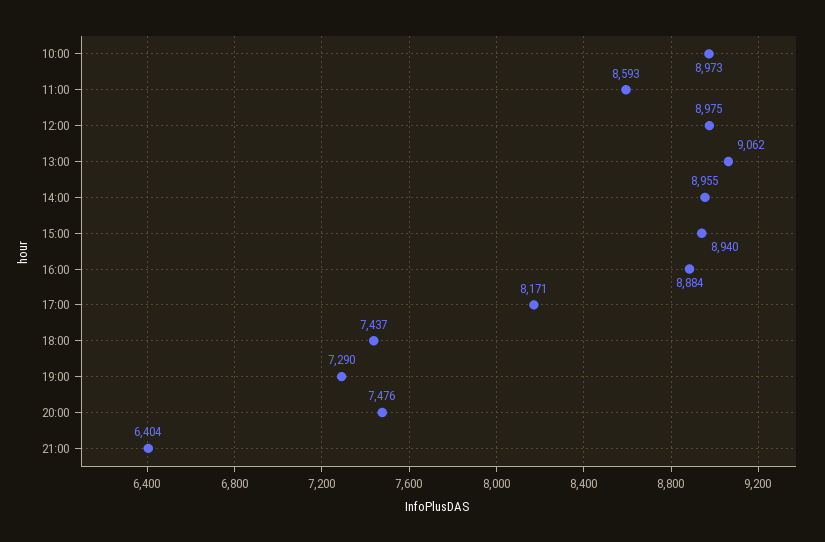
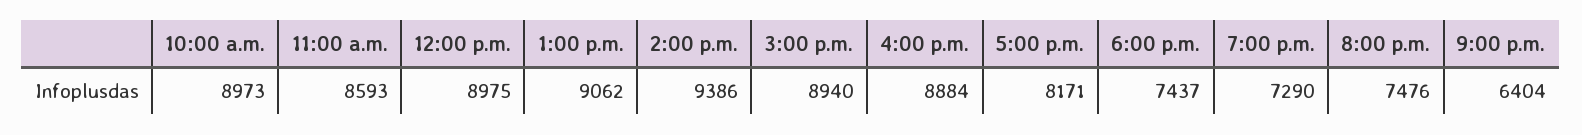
14:00: 8955 -> 9386

